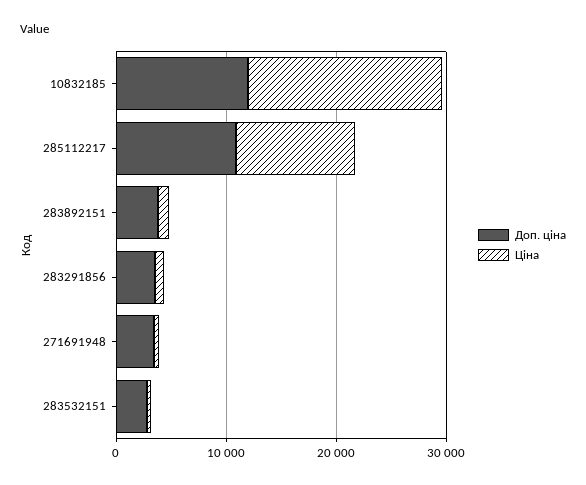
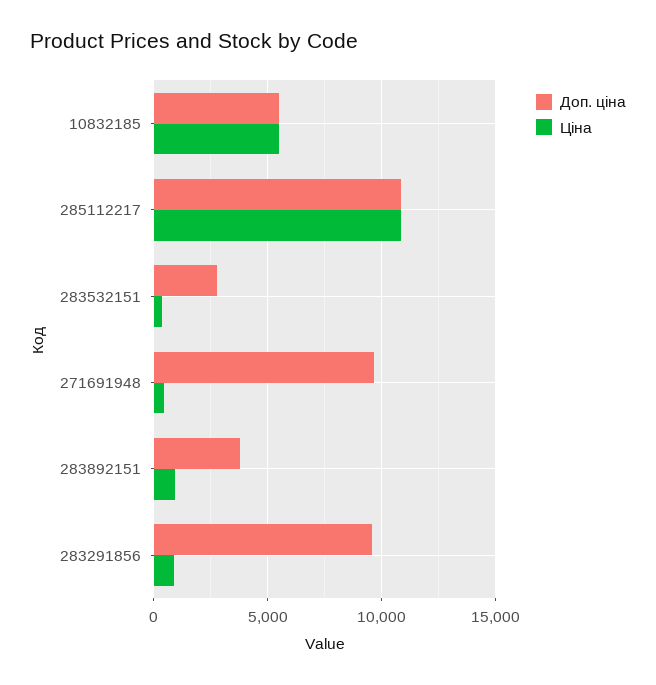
Доп. ціна, 10832185: 12000 -> 5500
Ціна, 10832185: 18000 -> 5500
Доп. ціна, 283291856: 4000 -> 9500
Доп. ціна, 271691948: 4000 -> 9500

